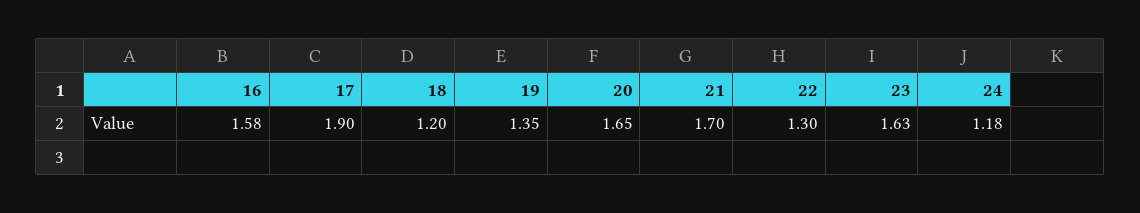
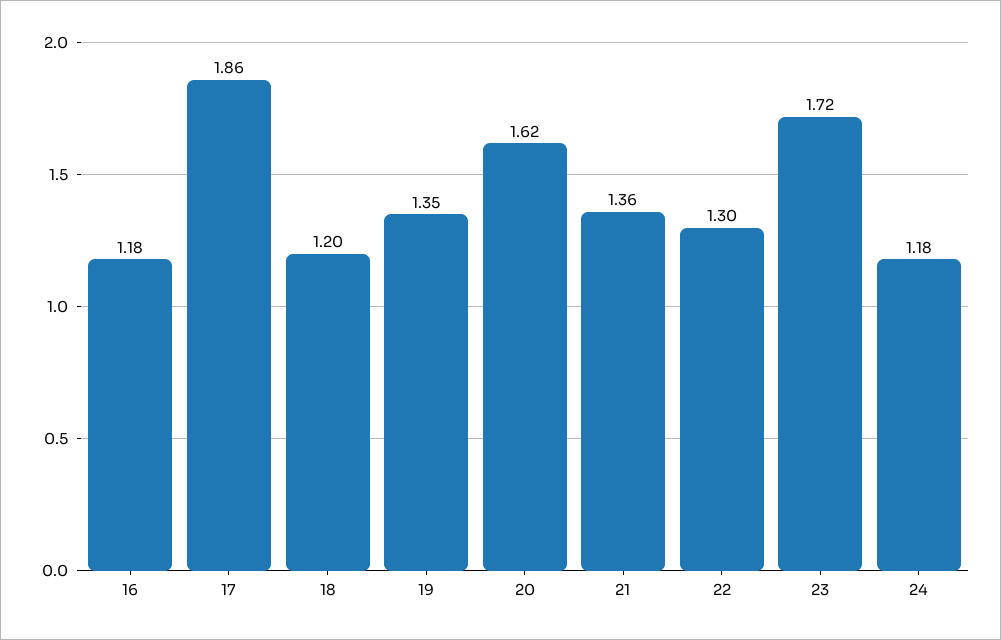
16: 1.58 -> 1.18
17: 1.9 -> 1.86
20: 1.65 -> 1.62
21: 1.7 -> 1.36
23: 1.63 -> 1.72

